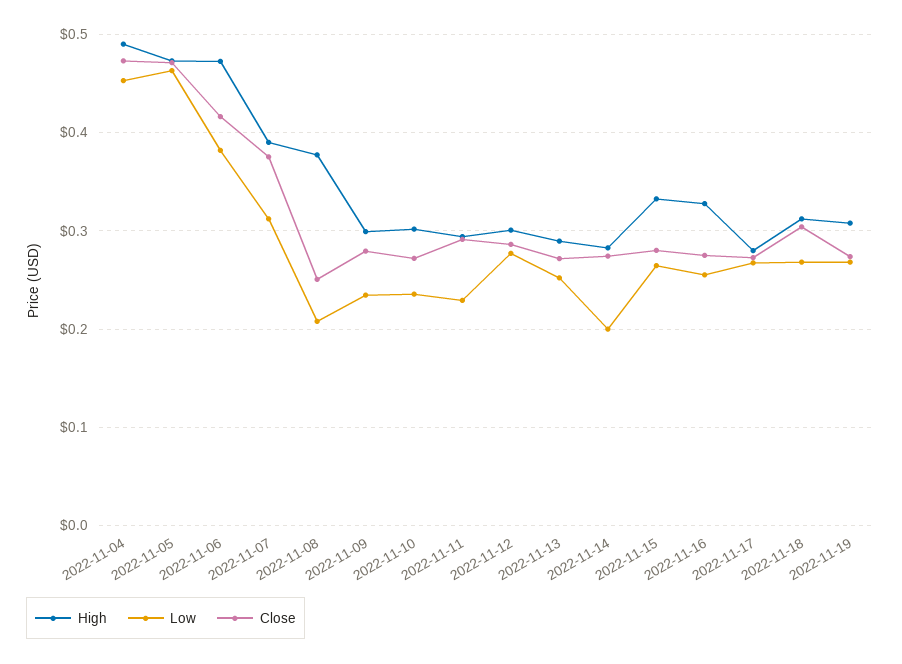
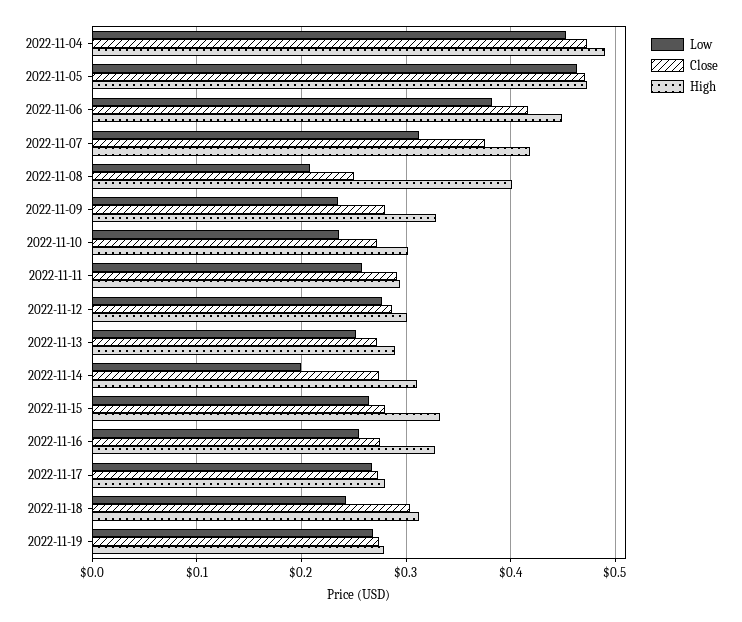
High, 2022-11-06: 0.47 -> 0.45
High, 2022-11-07: 0.39 -> 0.42
High, 2022-11-08: 0.38 -> 0.4
High, 2022-11-09: 0.3 -> 0.33
Low, 2022-11-11: 0.23 -> 0.26
High, 2022-11-14: 0.28 -> 0.31
Low, 2022-11-18: 0.27 -> 0.24
High, 2022-11-19: 0.31 -> 0.28

